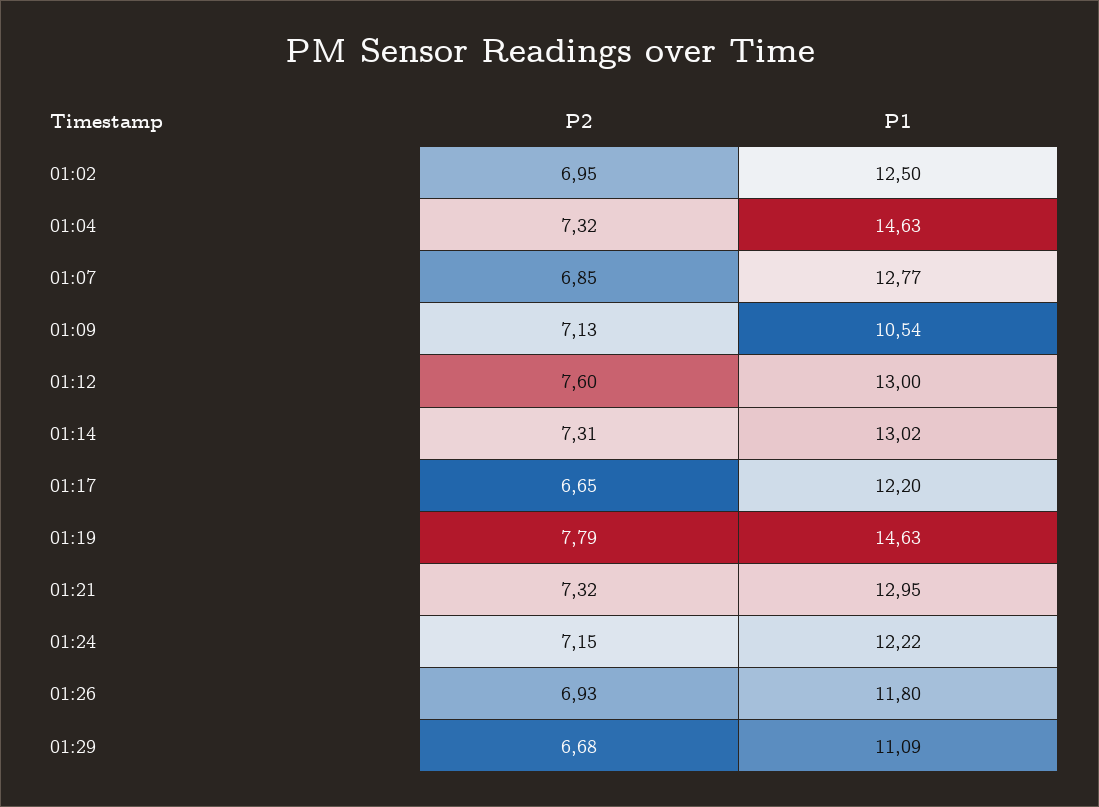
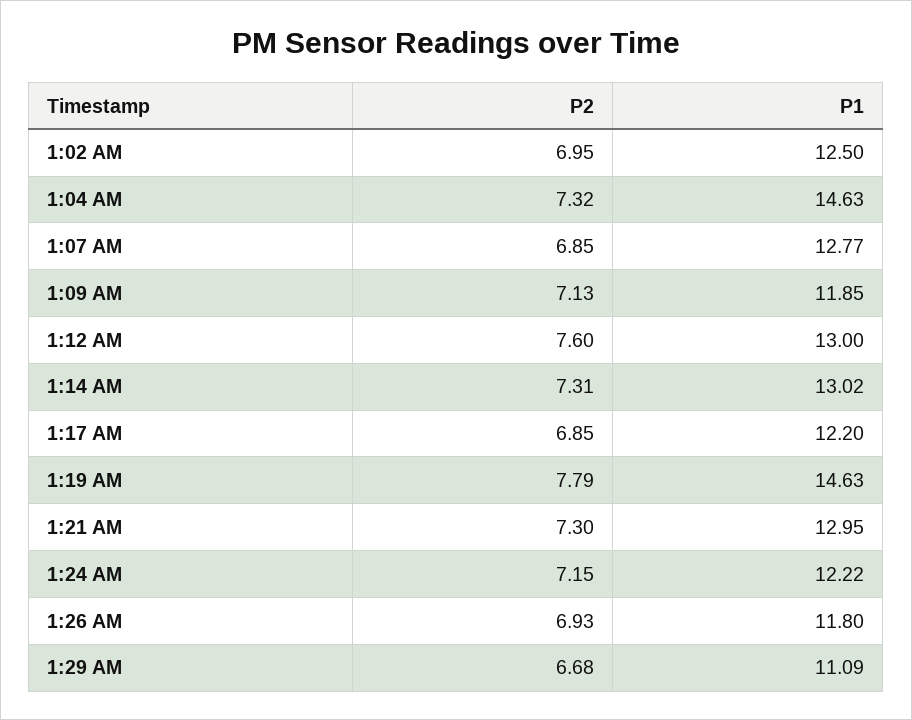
P1, 01:09: 10.54 -> 11.85
P2, 01:17: 6.65 -> 6.85
P2, 01:21: 7.32 -> 7.3

